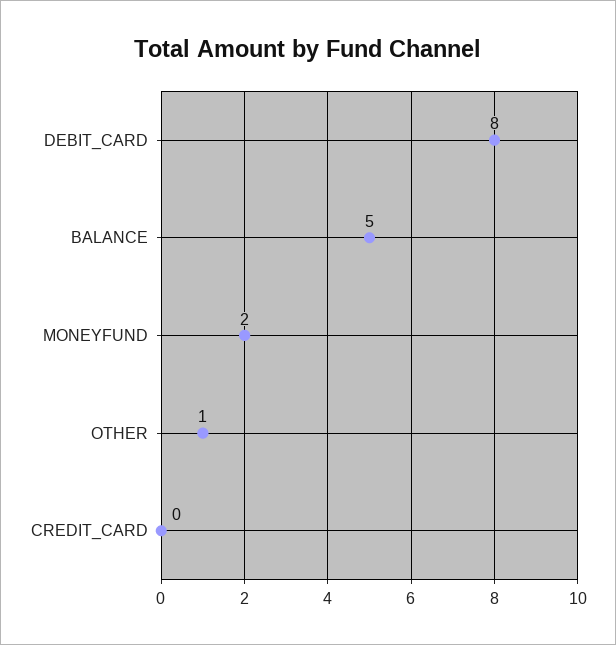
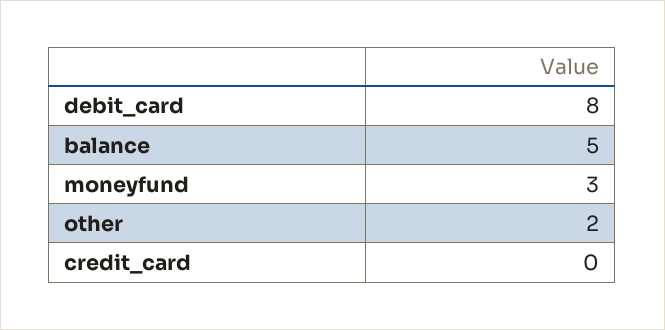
MONEYFUND: 2 -> 3
OTHER: 1 -> 2

